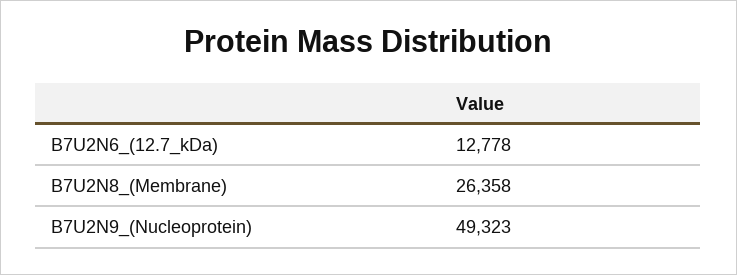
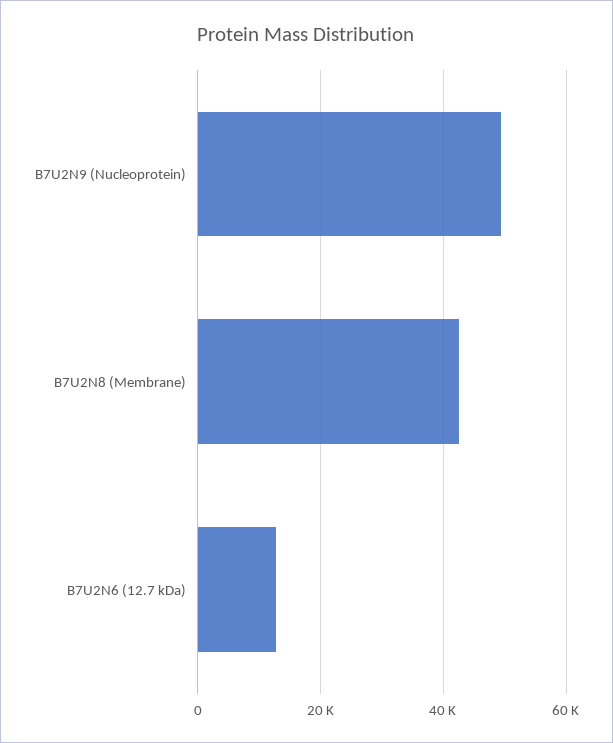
B7U2N8_(Membrane): 26358 -> 42000

